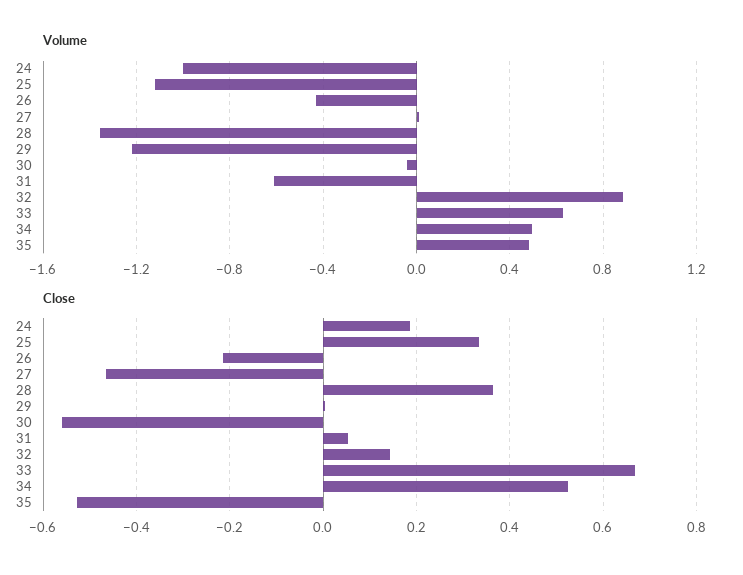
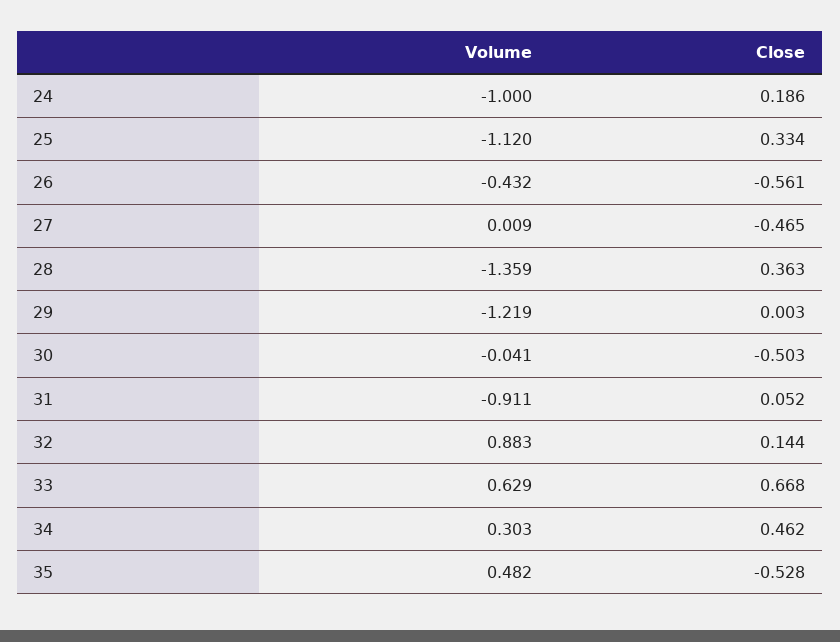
Volume, 31: -0.6 -> -0.911
Volume, 34: 0.5 -> 0.303
Close, 26: -0.22 -> -0.561
Close, 30: -0.56 -> -0.503
Close, 34: 0.52 -> 0.462

